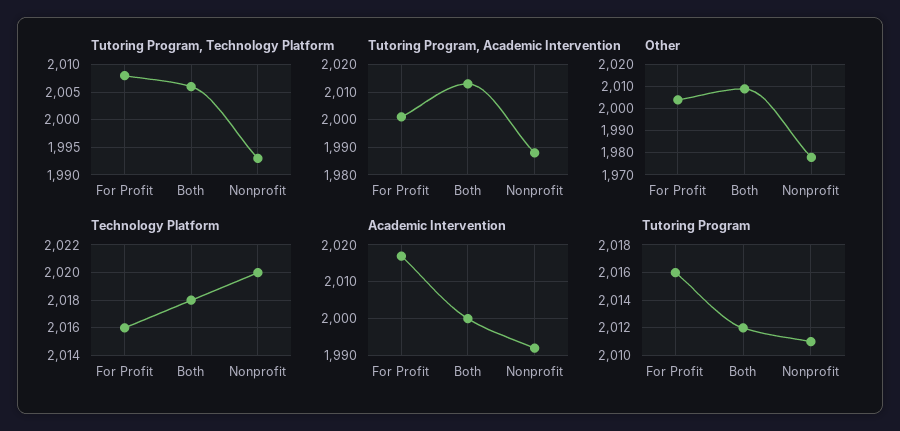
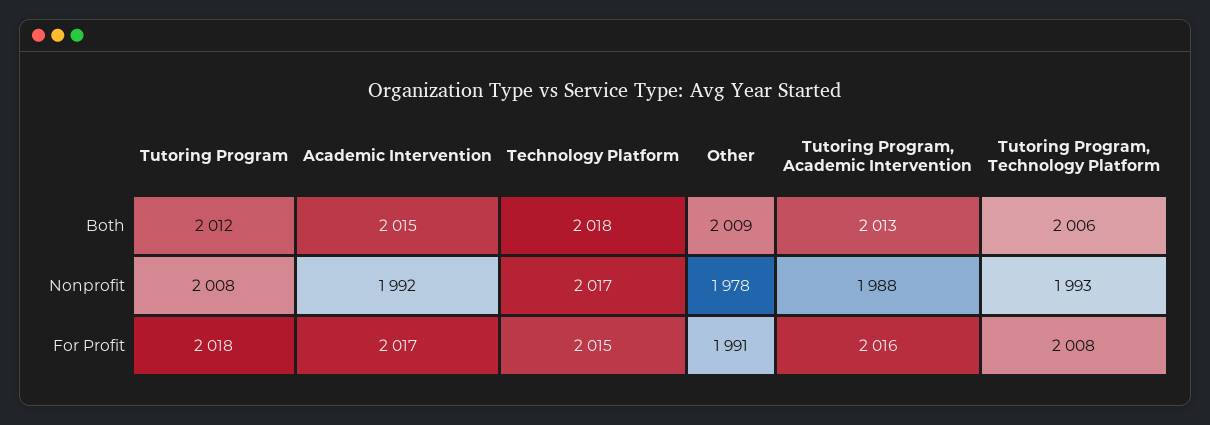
Tutoring Program, Academic Intervention, For Profit: 2000 -> 2016
Other, For Profit: 2005 -> 1991
Technology Platform, For Profit: 2016 -> 2015
Technology Platform, Nonprofit: 2020 -> 2017
Academic Intervention, Both: 2000 -> 2015
Tutoring Program, For Profit: 2016 -> 2018
Tutoring Program, Nonprofit: 2011 -> 2008

